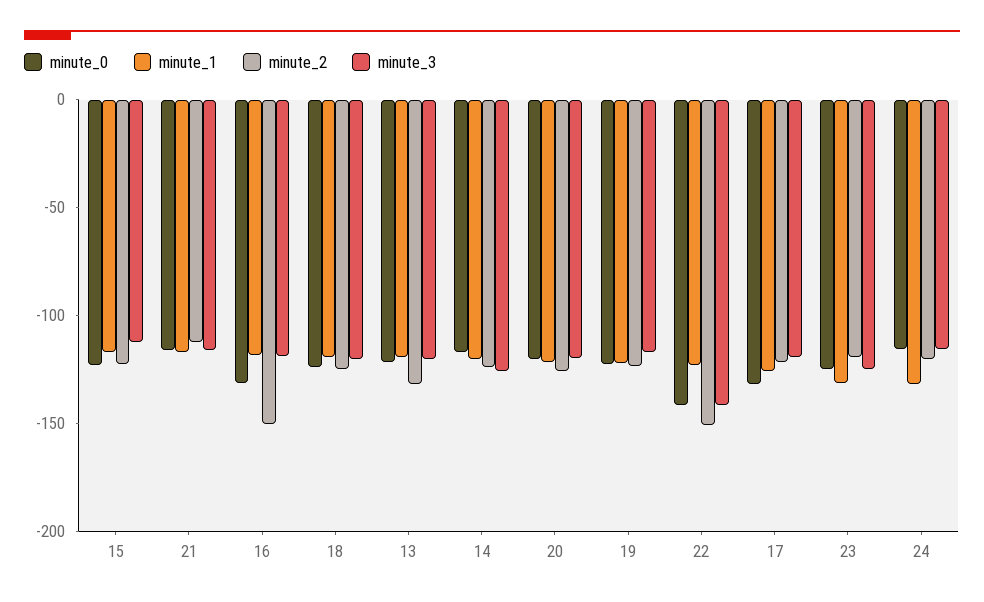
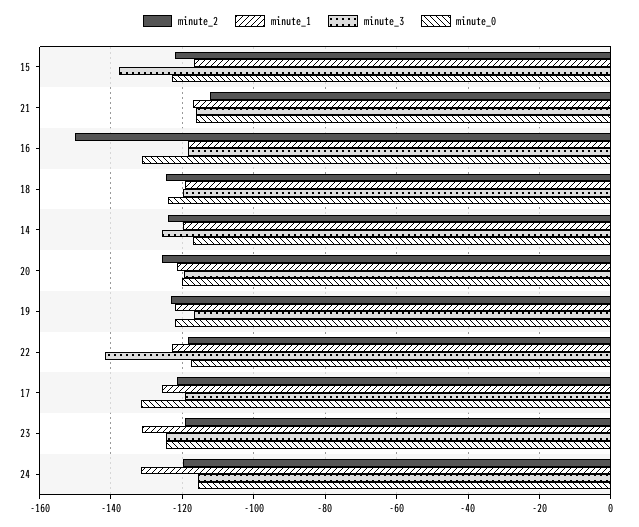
minute_3, 15: -110 -> -138
minute_0, 13: -120 -> none
minute_1, 13: -120 -> none
minute_2, 13: -130 -> none
minute_3, 13: -120 -> none
minute_0, 22: -140 -> -118
minute_2, 22: -150 -> -118

